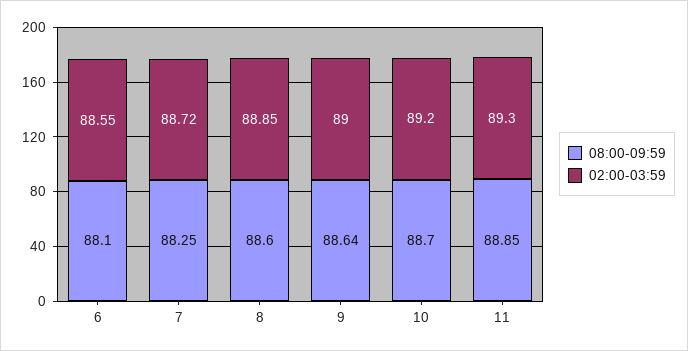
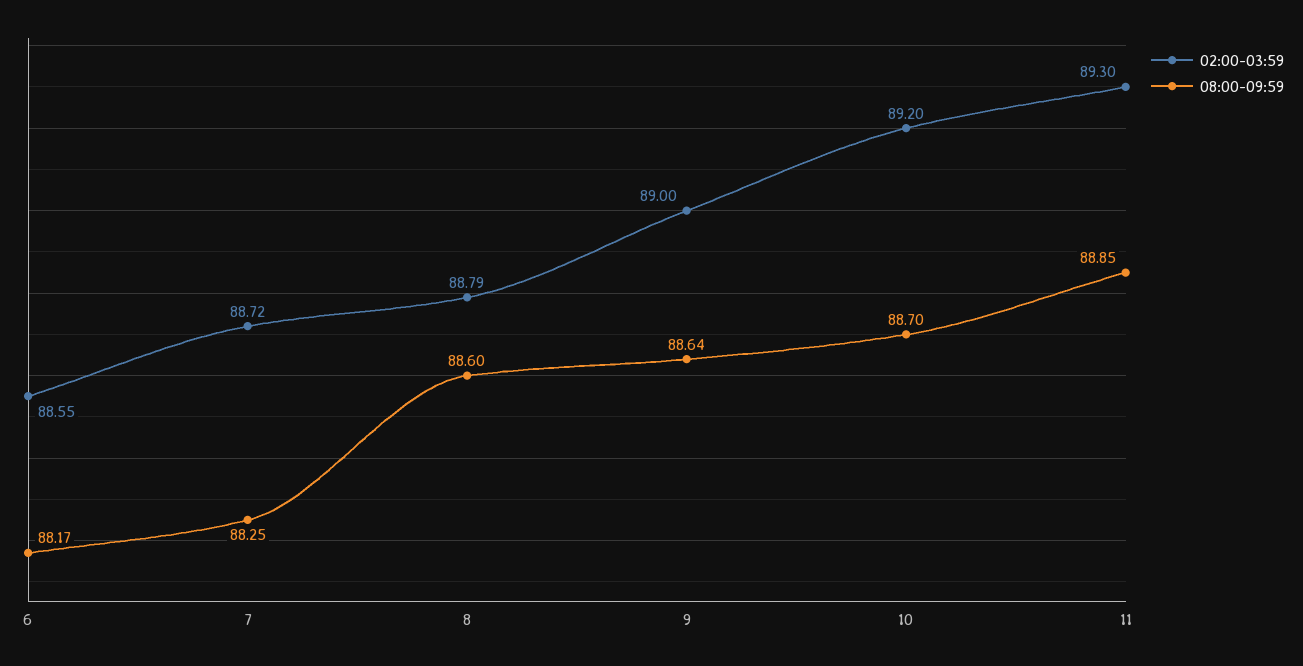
08:00-09:59, 6: 88.1 -> 88.17
02:00-03:59, 8: 88.85 -> 88.79

